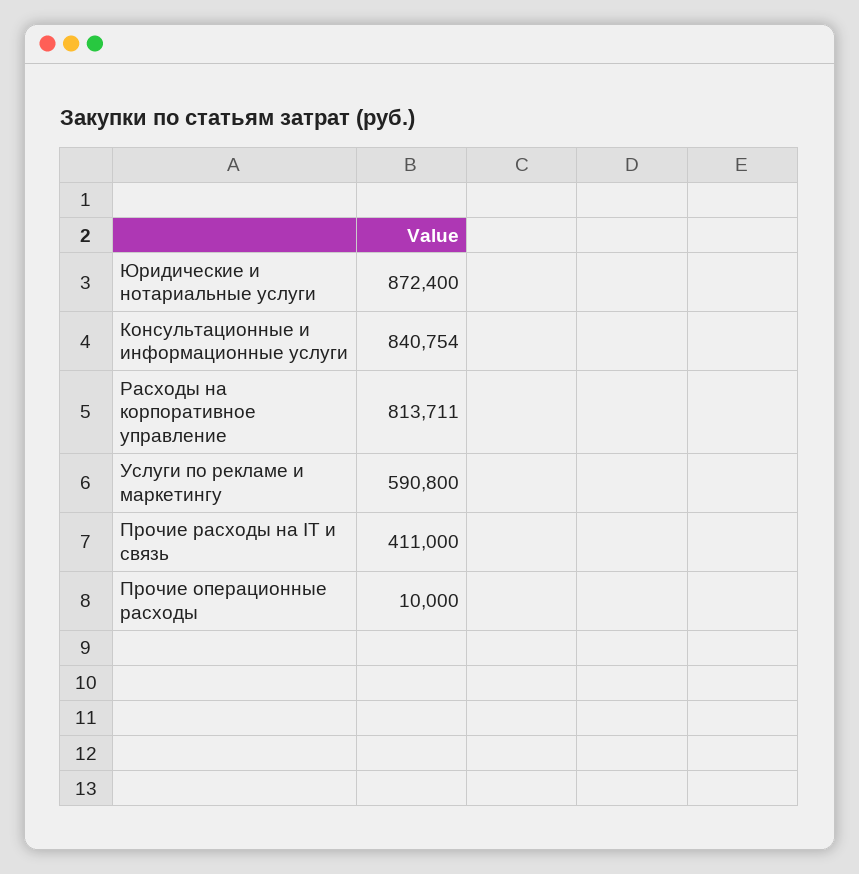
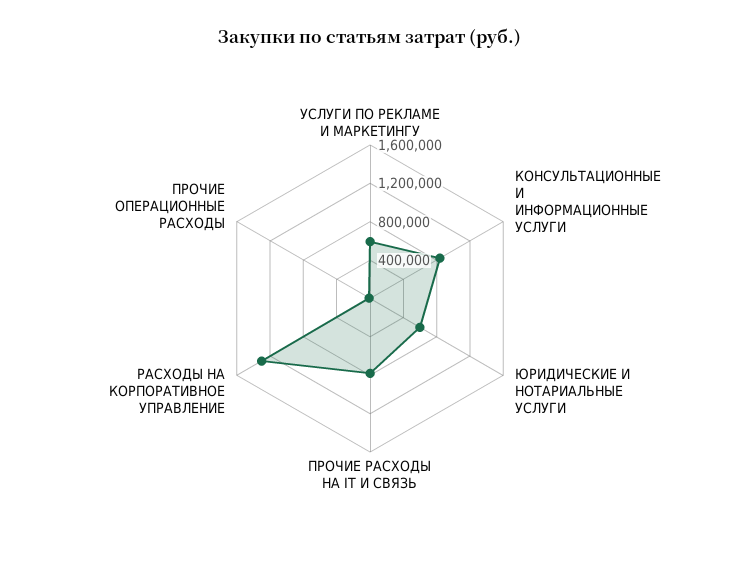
Юридические и нотариальные услуги: 872400 -> 600000
Расходы на корпоративное управление: 813711 -> 1300000
Прочие расходы на IT и связь: 411000 -> 800000

